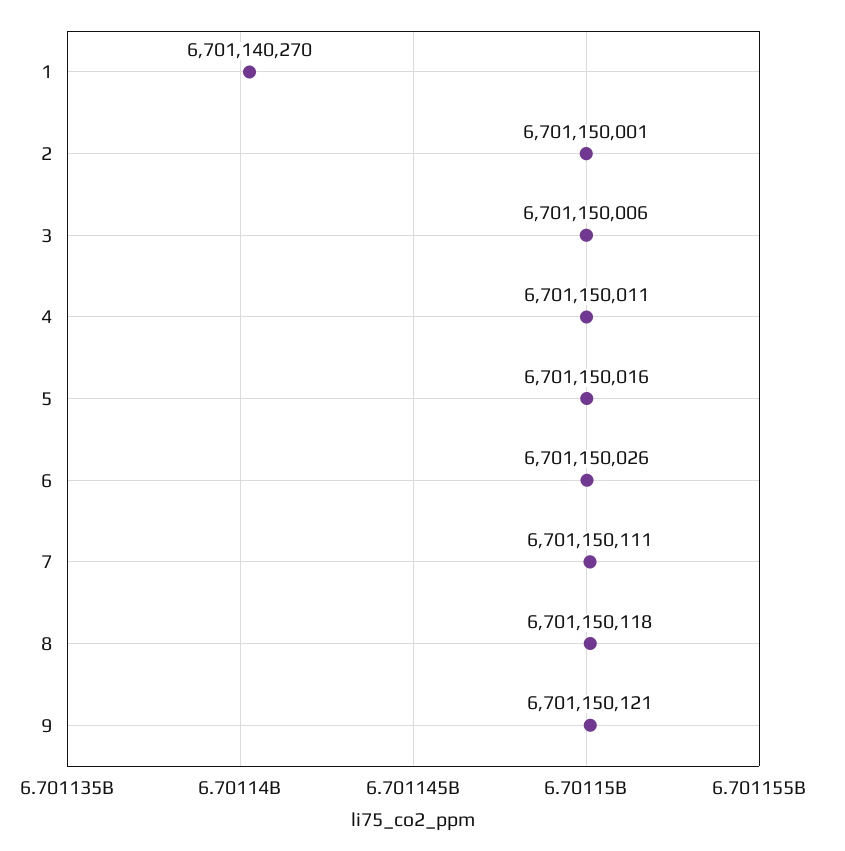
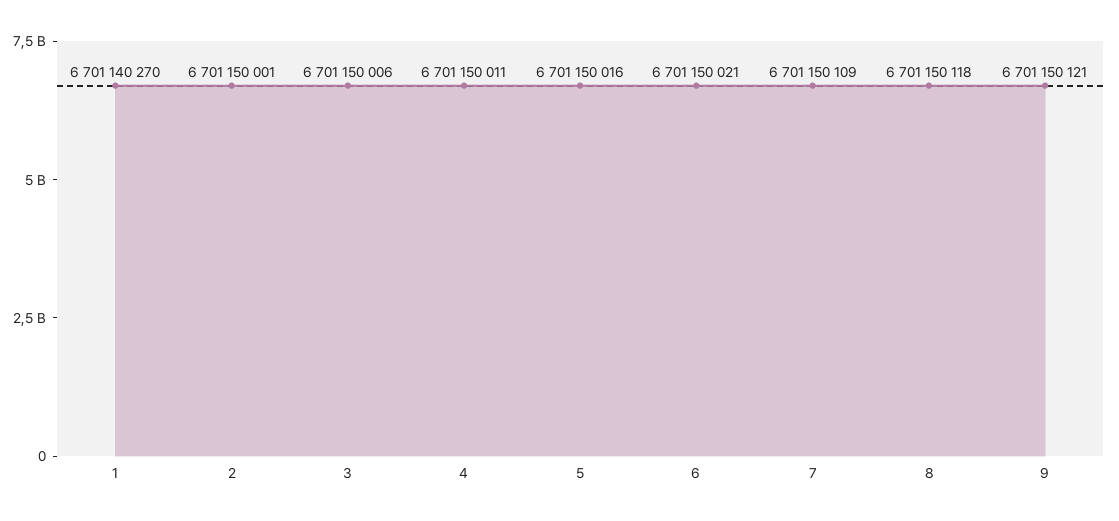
6: 6701150026 -> 6701150021
7: 6701150111 -> 6701150109

